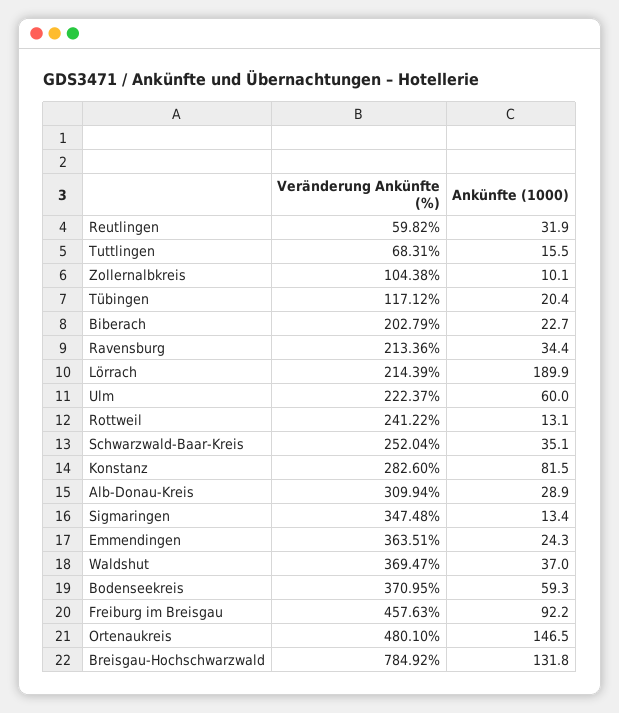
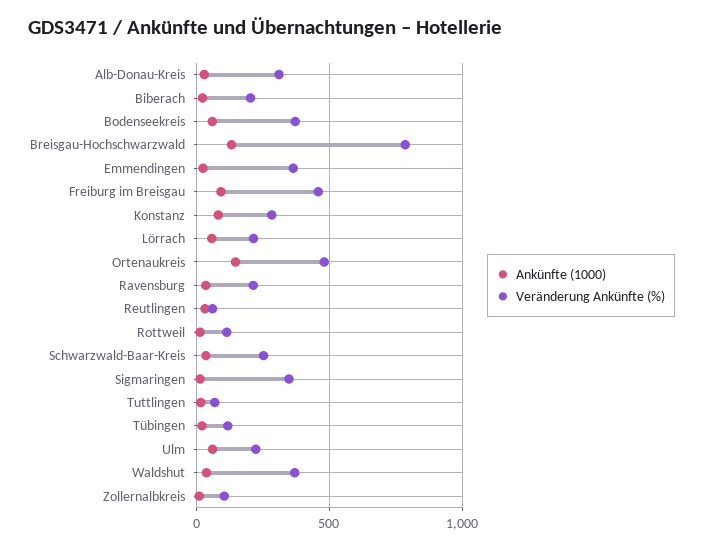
Ankünfte (1000), Lörrach: 189.9 -> 50
Veränderung Ankünfte (%), Rottweil: 241.22 -> 100

